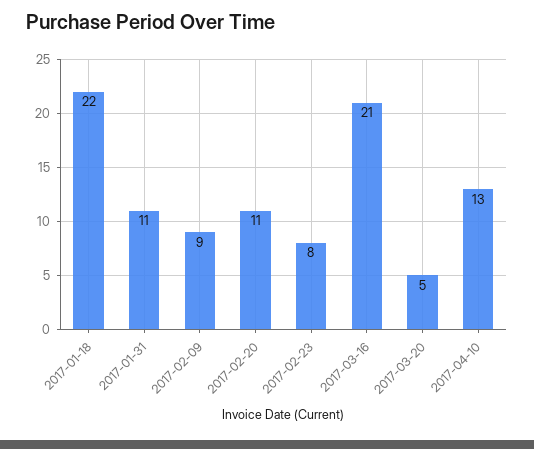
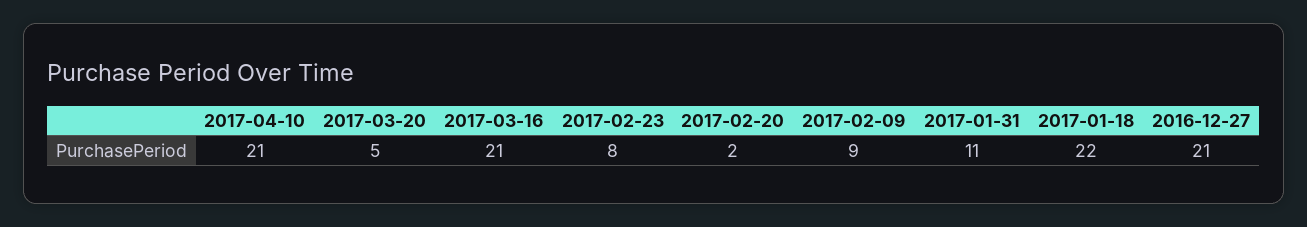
2017-02-20: 11 -> 2
2017-04-10: 13 -> 21
2016-12-27: none -> 21

